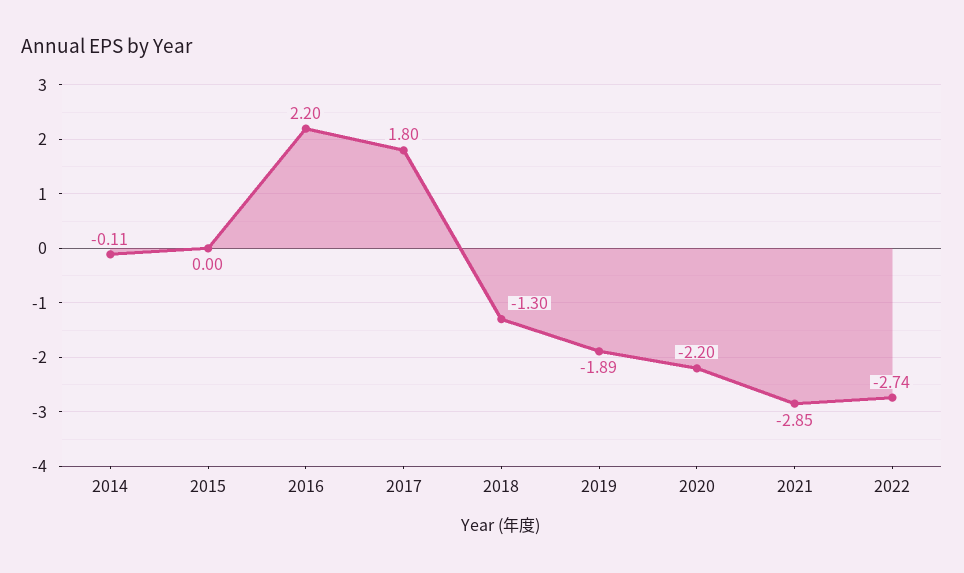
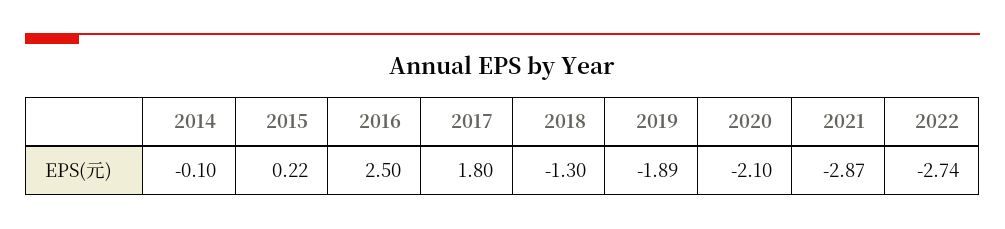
2014: -0.11 -> -0.1
2015: 0 -> 0.22
2016: 2.2 -> 2.5
2020: -2.2 -> -2.1
2021: -2.85 -> -2.87

